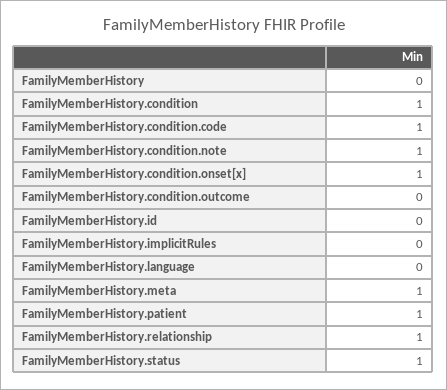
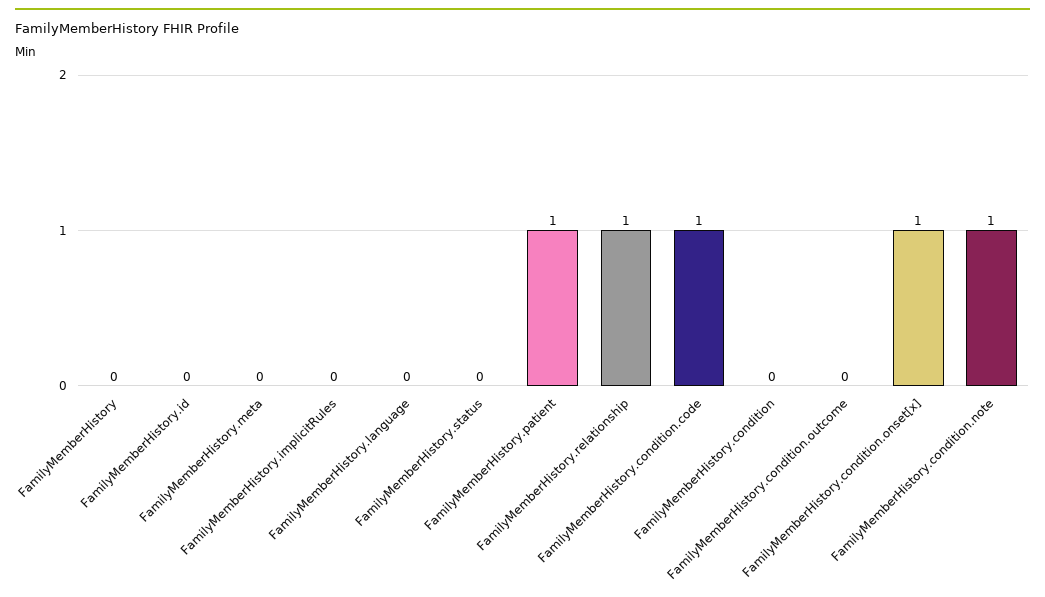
FamilyMemberHistory.condition: 1 -> 0
FamilyMemberHistory.meta: 1 -> 0
FamilyMemberHistory.status: 1 -> 0

